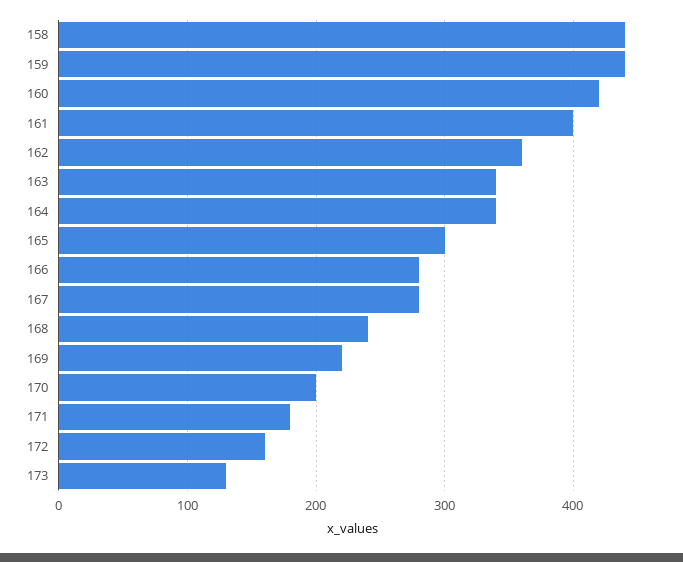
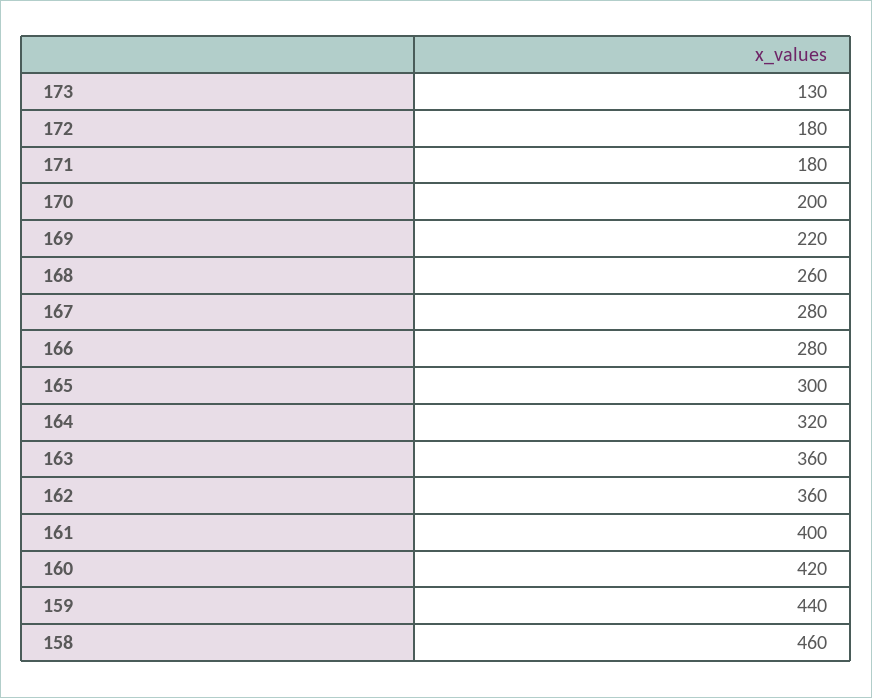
158: 440 -> 460
163: 340 -> 360
164: 340 -> 320
168: 240 -> 260
172: 160 -> 180

